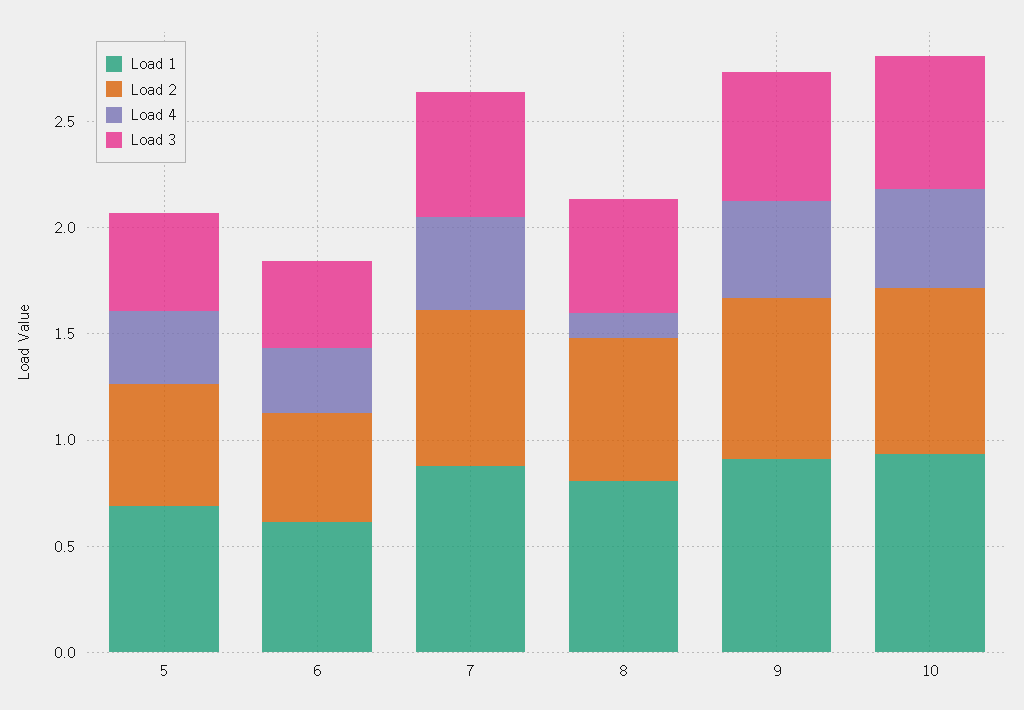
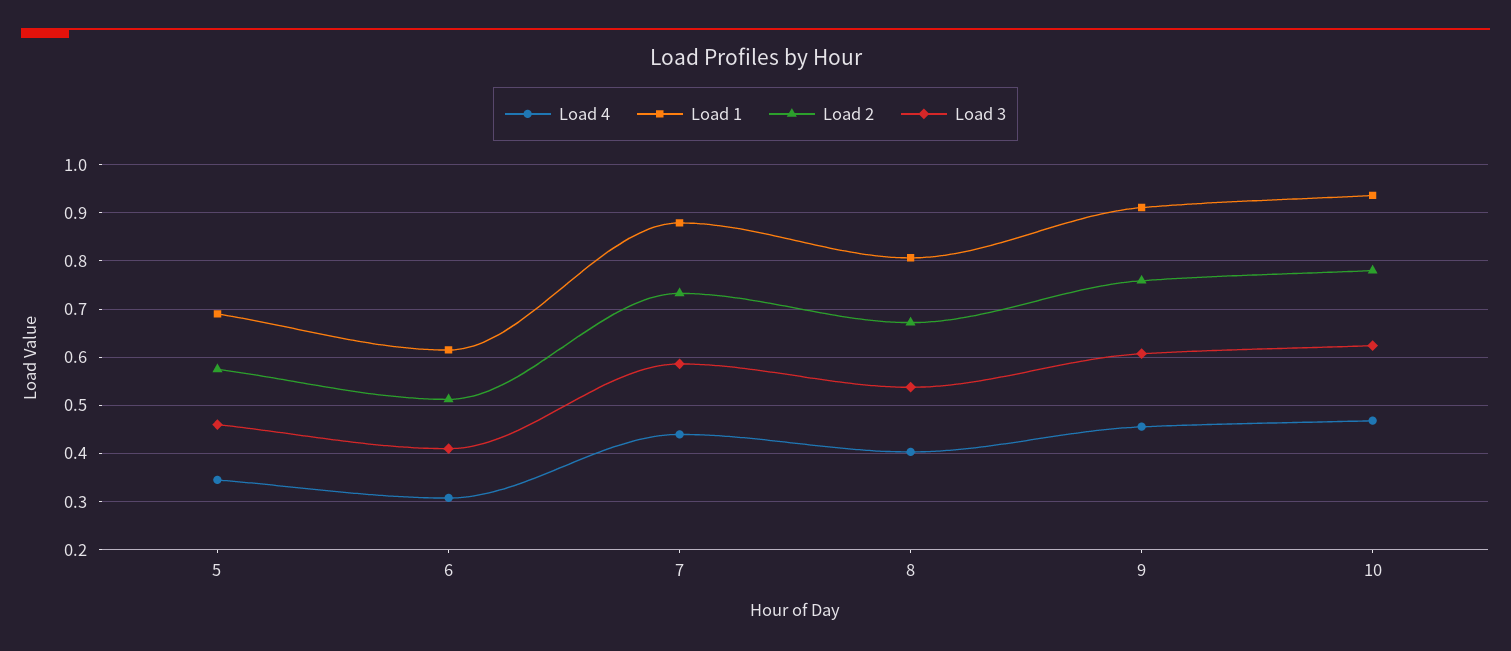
Load 4, 8: 0.1 -> 0.4

